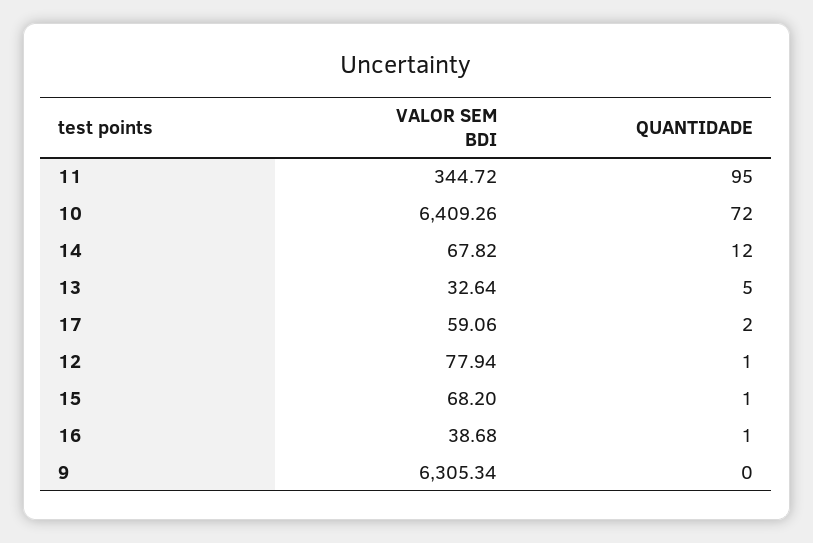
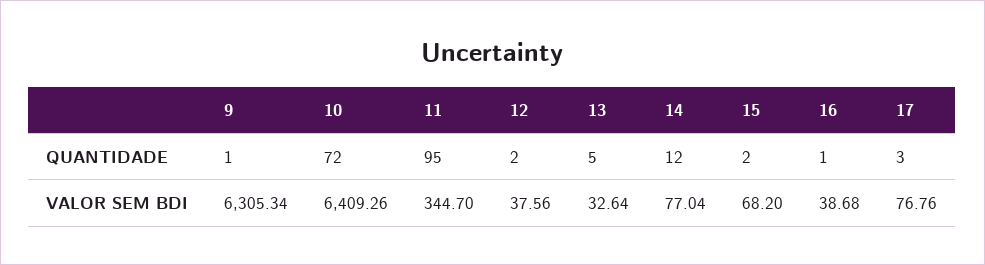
VALOR SEM BDI, 11: 344.72 -> 344.7
VALOR SEM BDI, 14: 67.82 -> 77.04
VALOR SEM BDI, 17: 59.06 -> 76.76
QUANTIDADE, 17: 2 -> 3
VALOR SEM BDI, 12: 77.94 -> 37.56
QUANTIDADE, 12: 1 -> 2
QUANTIDADE, 15: 1 -> 2
QUANTIDADE, 9: 0 -> 1

